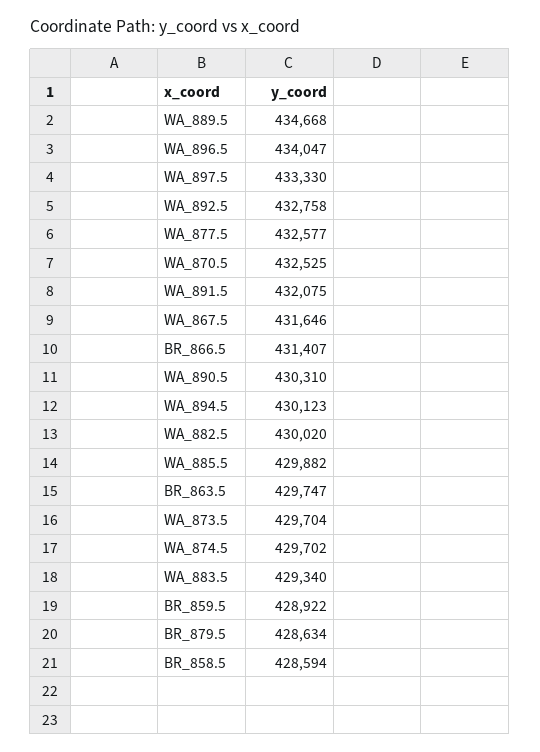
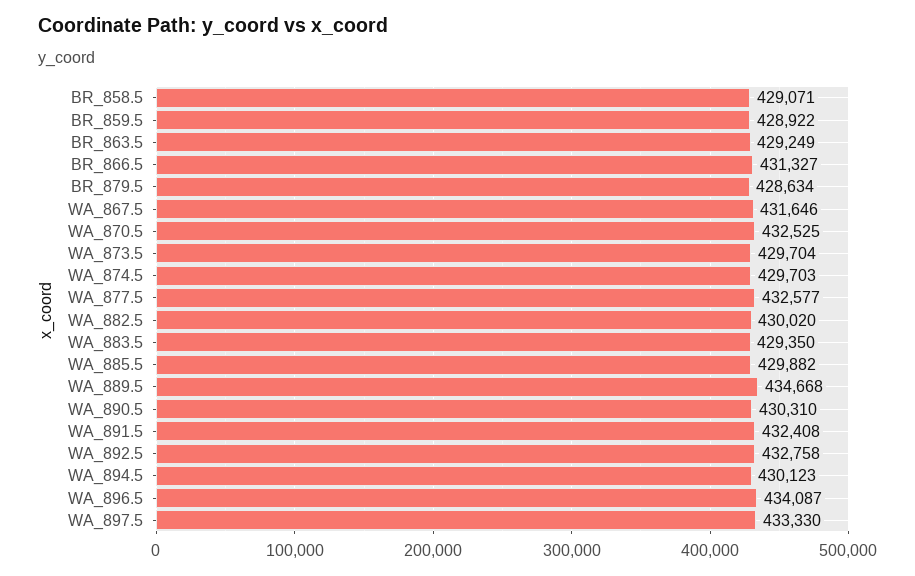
WA_896.5: 434047 -> 434087
WA_891.5: 432075 -> 432408
BR_866.5: 431407 -> 431327
BR_863.5: 429747 -> 429249
WA_874.5: 429702 -> 429703
WA_883.5: 429340 -> 429350
BR_858.5: 428594 -> 429071

